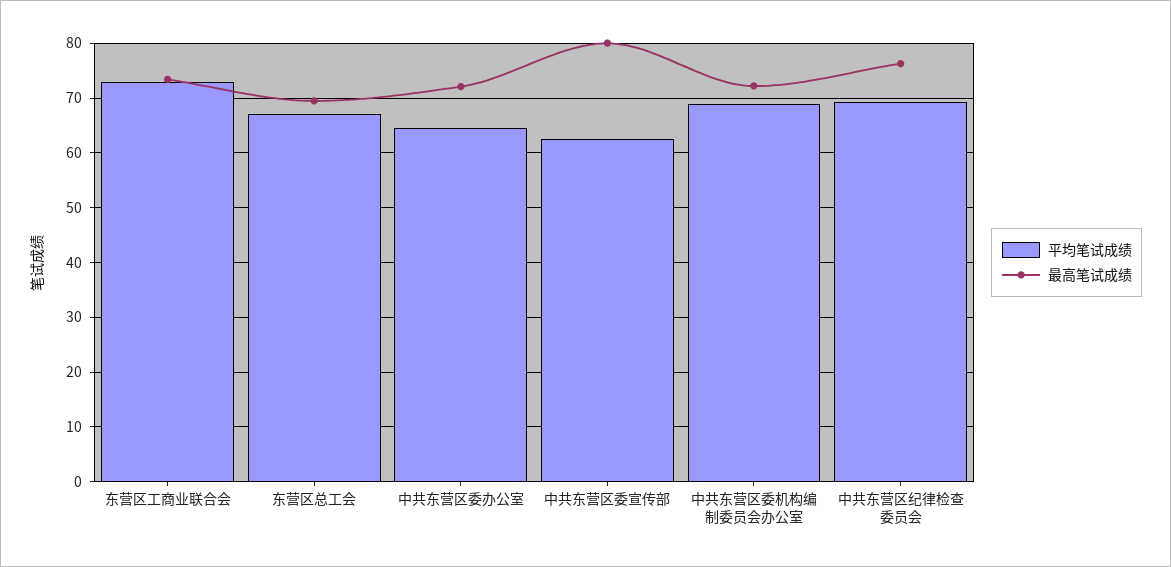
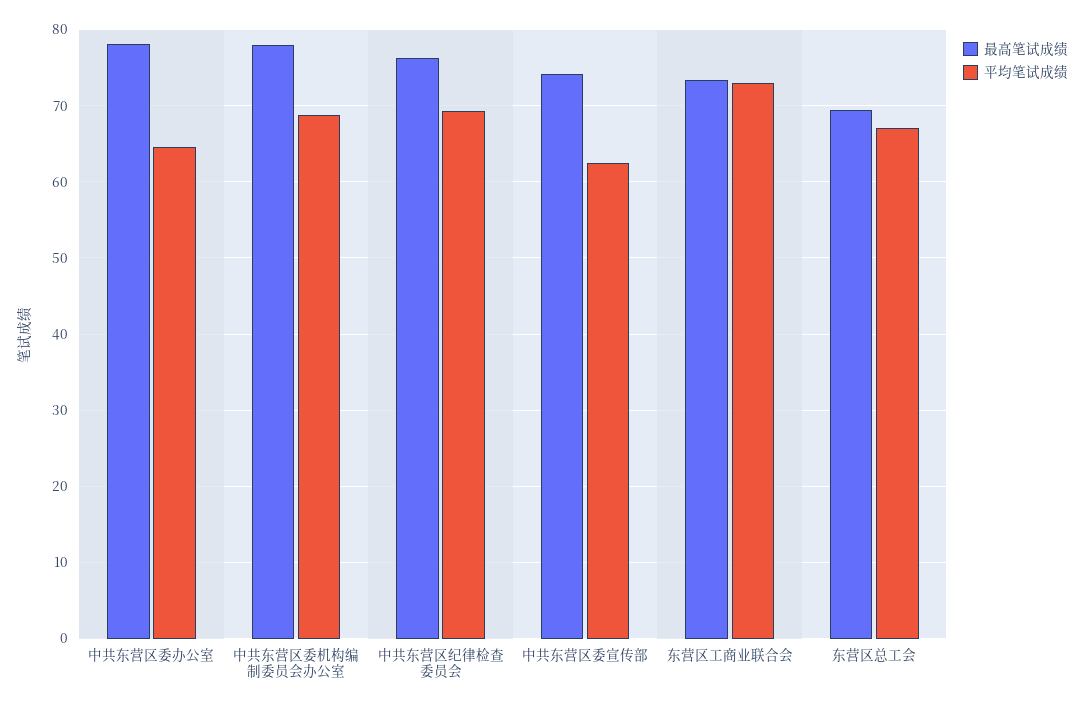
最高笔试成绩, 中共东营区委办公室: 72 -> 78
最高笔试成绩, 中共东营区委宣传部: 80 -> 74
最高笔试成绩, 中共东营区委机构编制委员会办公室: 72 -> 78

